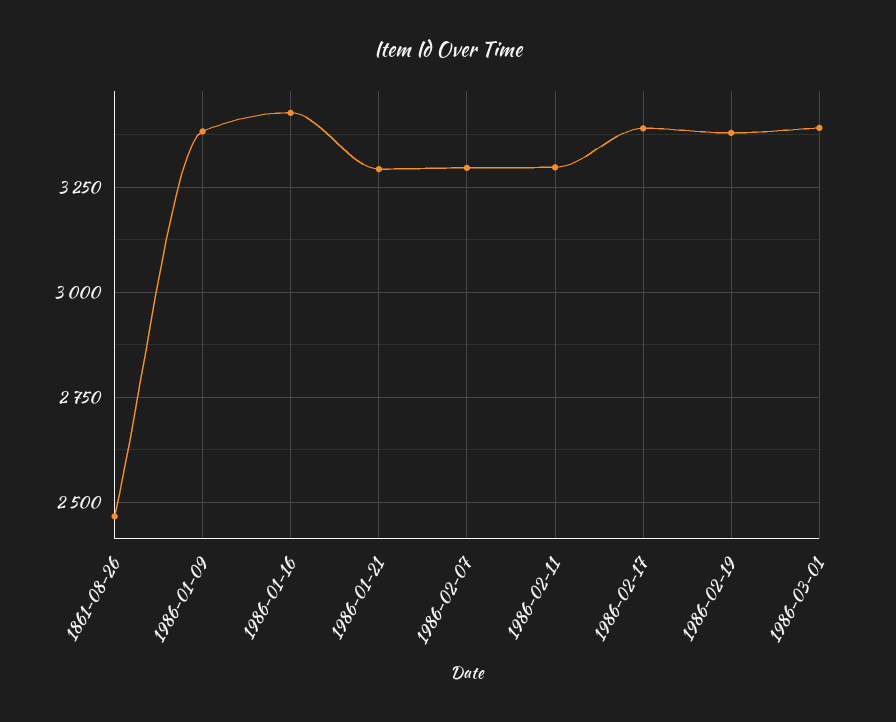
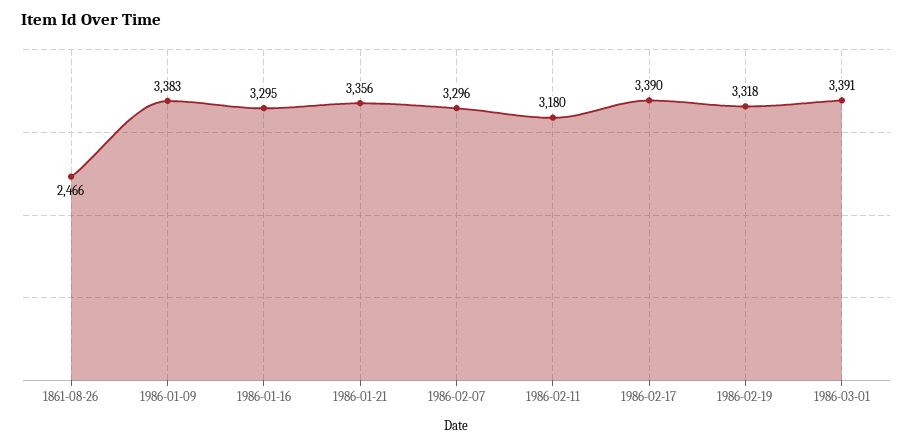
1986-01-16: 3425 -> 3295
1986-01-21: 3300 -> 3356
1986-02-11: 3300 -> 3180
1986-02-19: 3375 -> 3318

